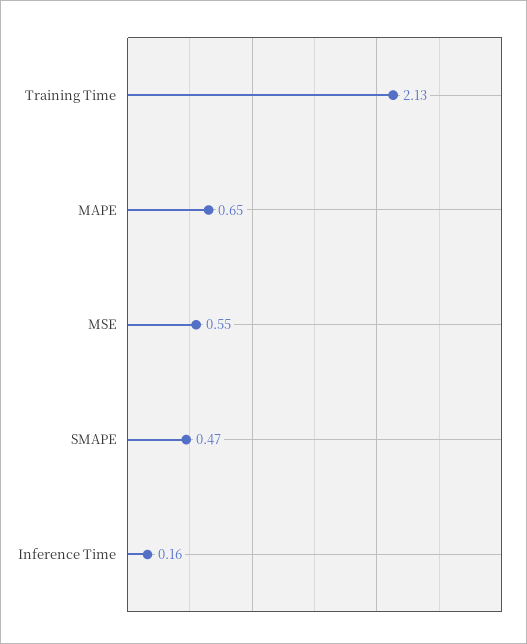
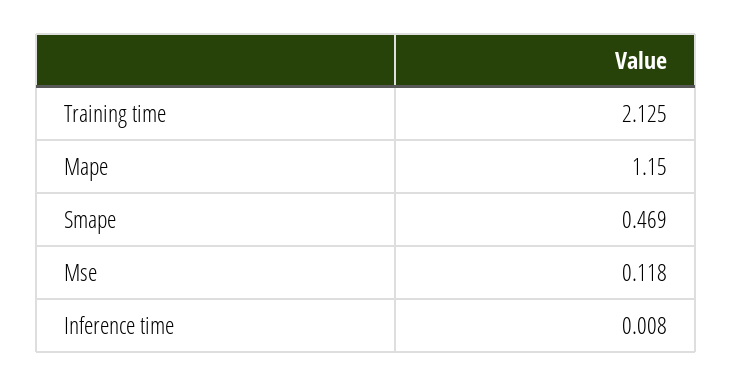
MAPE: 0.65 -> 1.15
MSE: 0.55 -> 0.118
Inference Time: 0.16 -> 0.008

